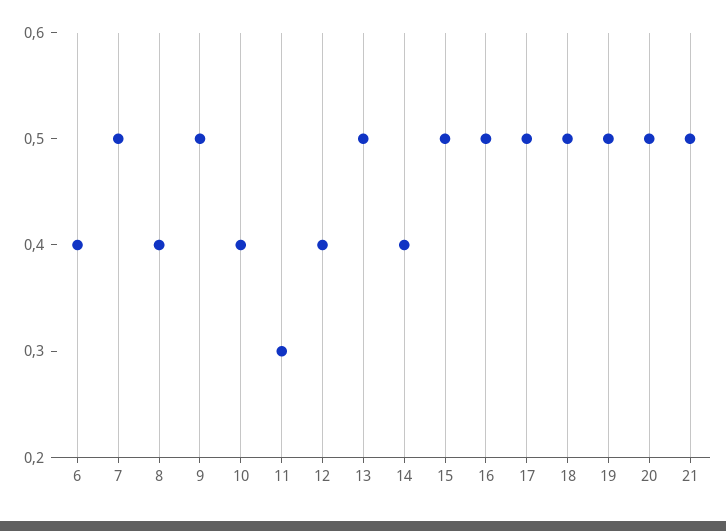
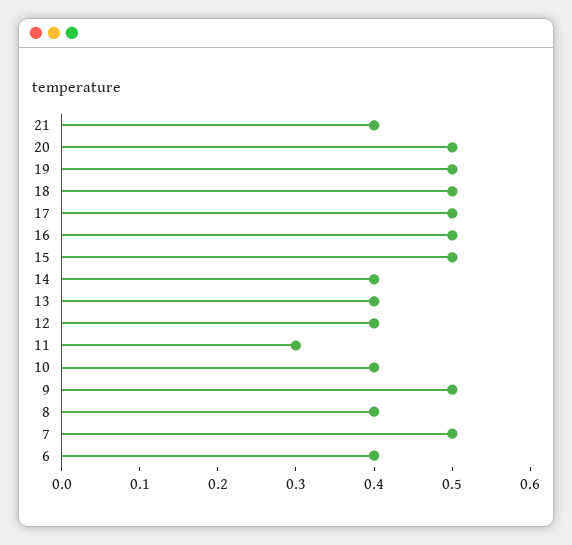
13: 0.5 -> 0.4
21: 0.5 -> 0.4

